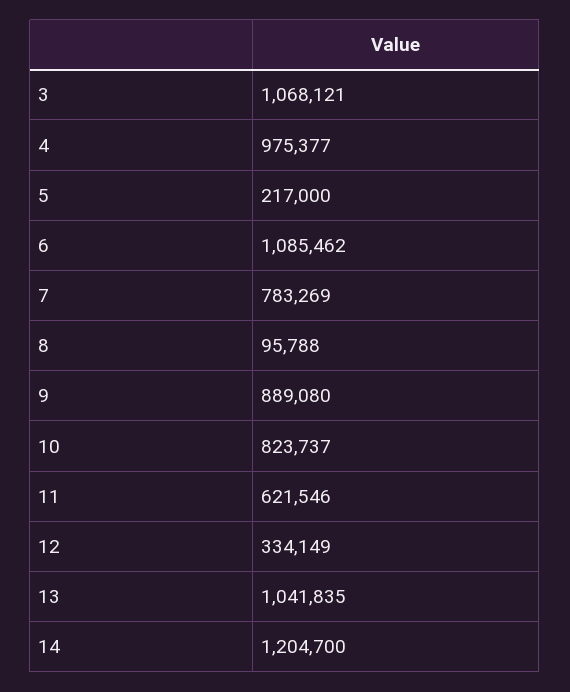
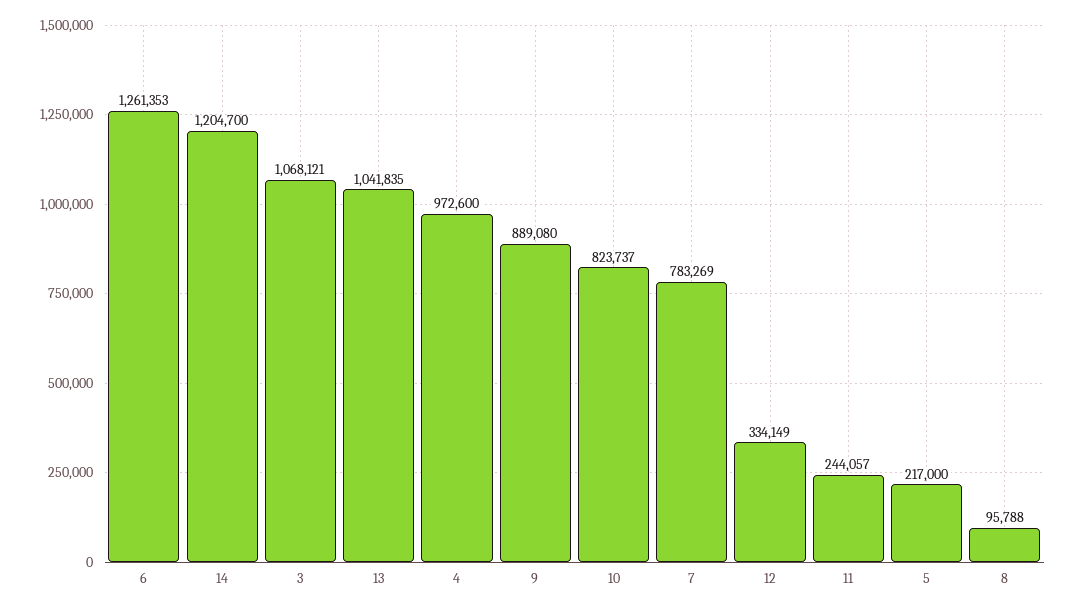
4: 975377 -> 972600
6: 1085462 -> 1261353
11: 621546 -> 244057

